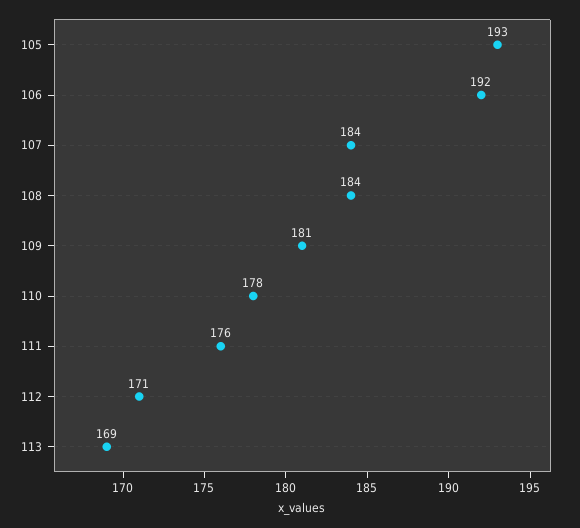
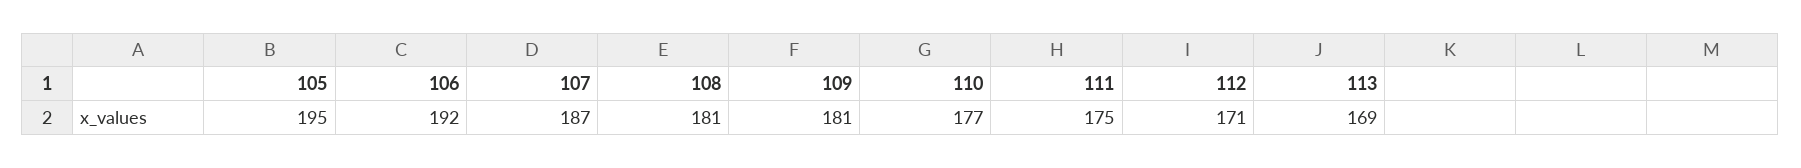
105: 193 -> 195
107: 184 -> 187
108: 184 -> 181
110: 178 -> 177
111: 176 -> 175

